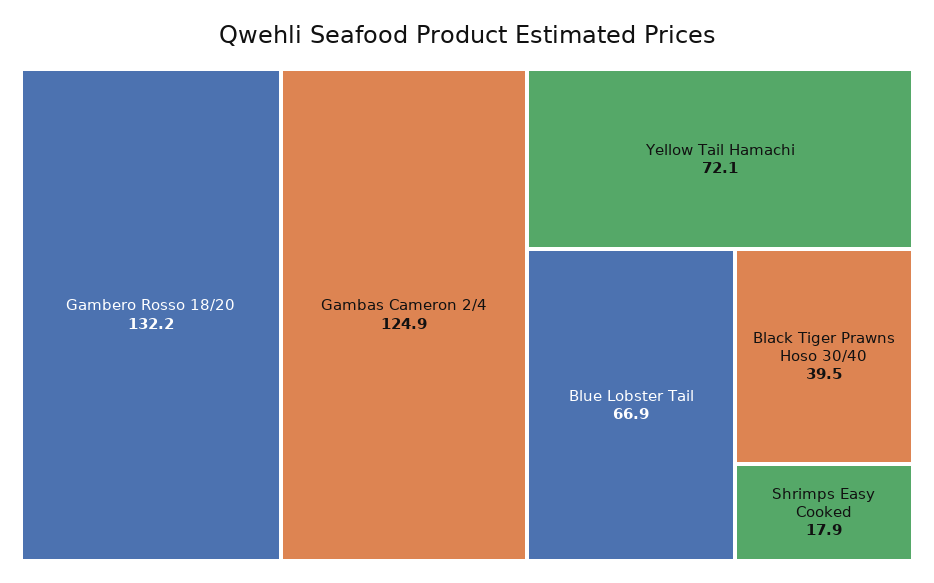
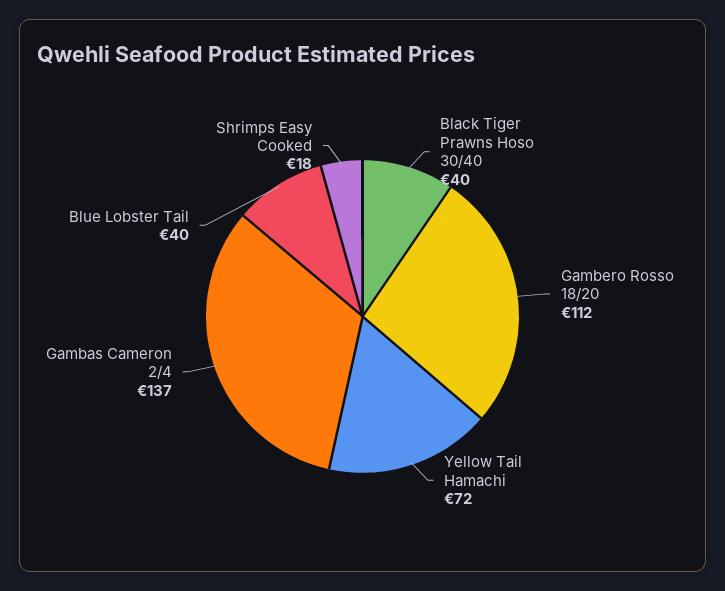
Gambero Rosso 18/20: 132.2 -> 112
Gambas Cameron 2/4: 124.9 -> 137
Blue Lobster Tail: 66.9 -> 40

